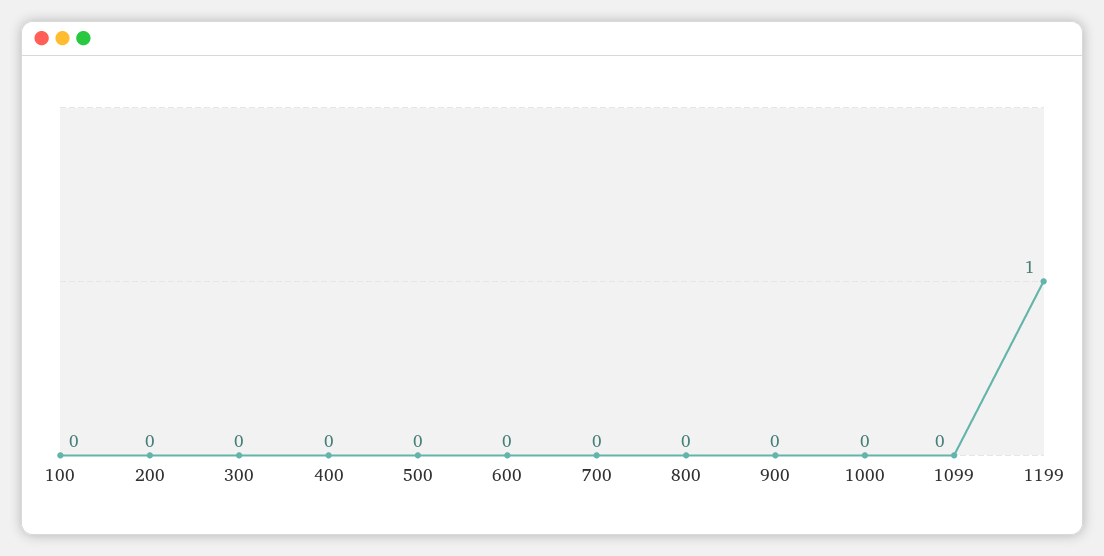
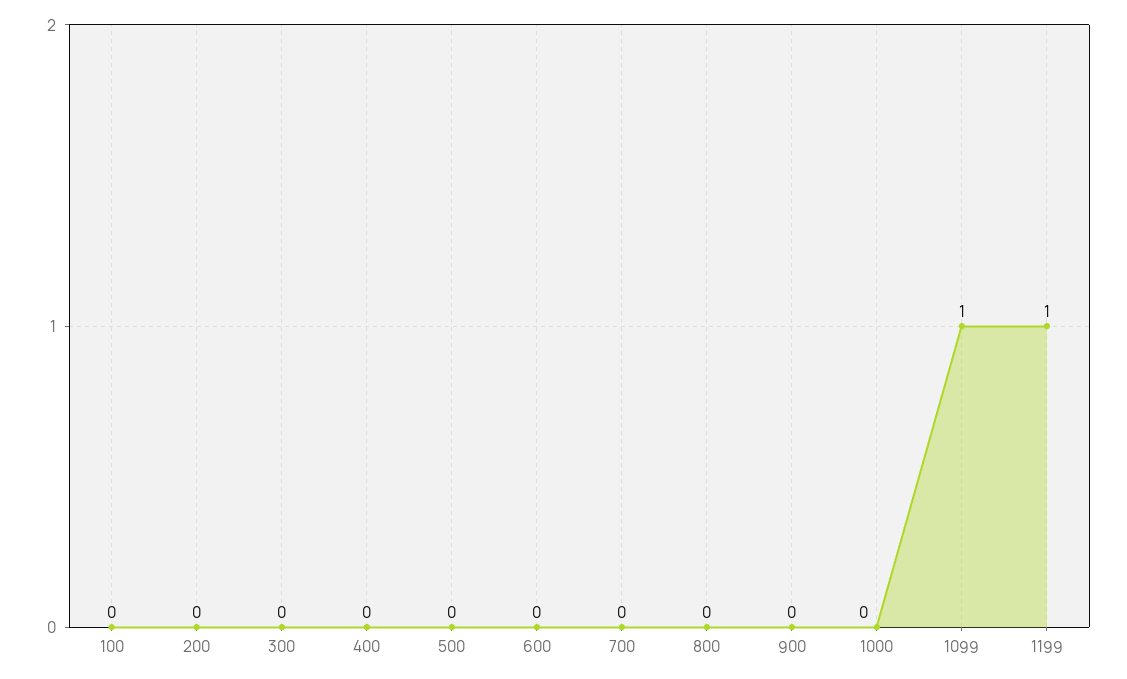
1099: 0 -> 1

